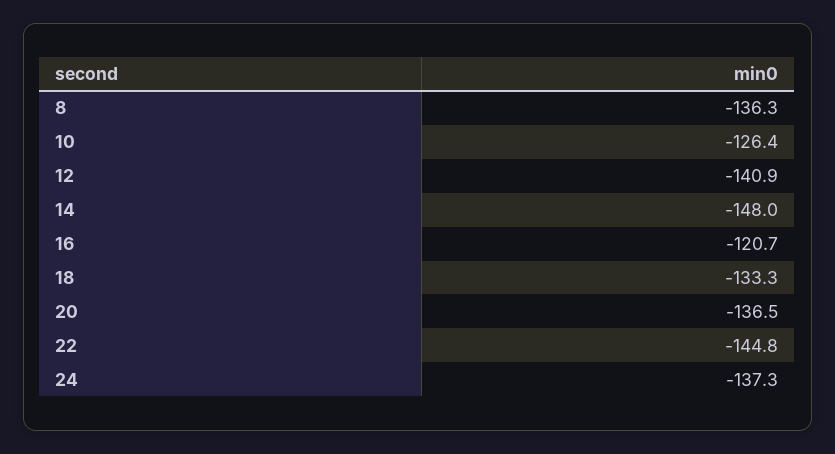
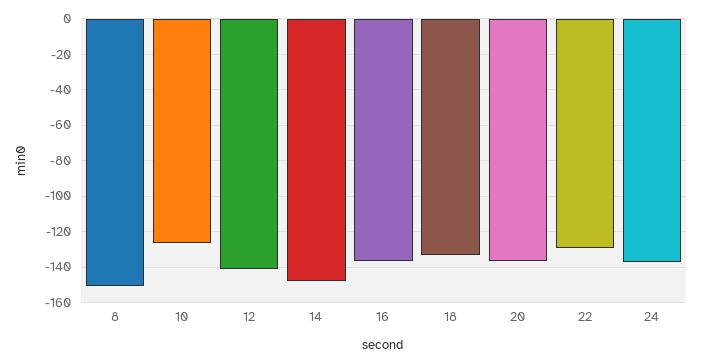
8: -136.3 -> -150
16: -120.7 -> -135
22: -144.8 -> -130

